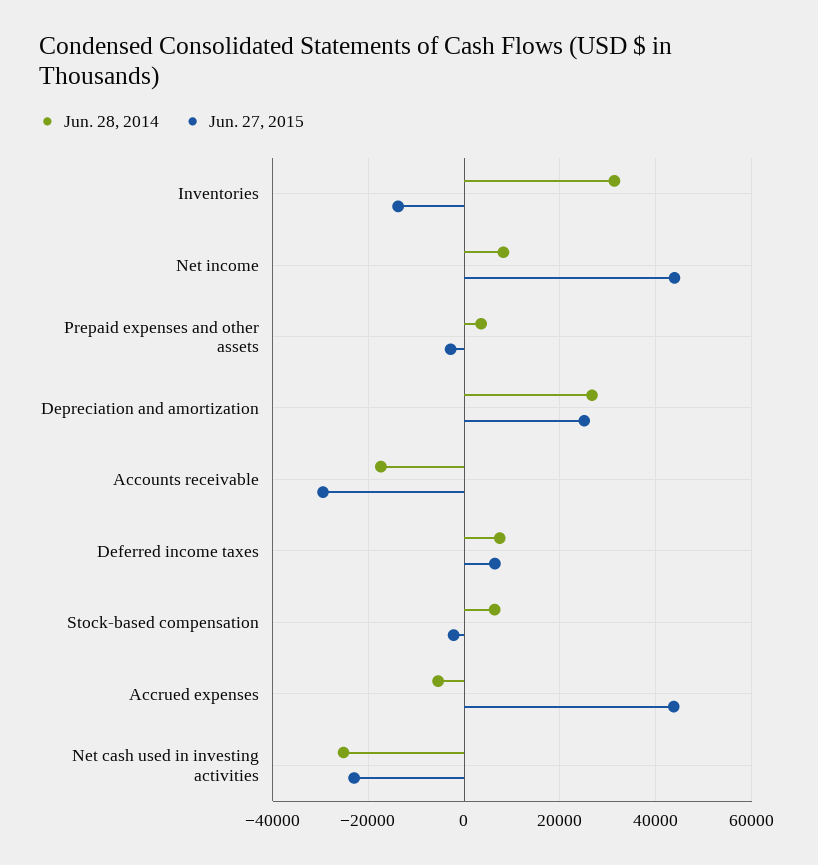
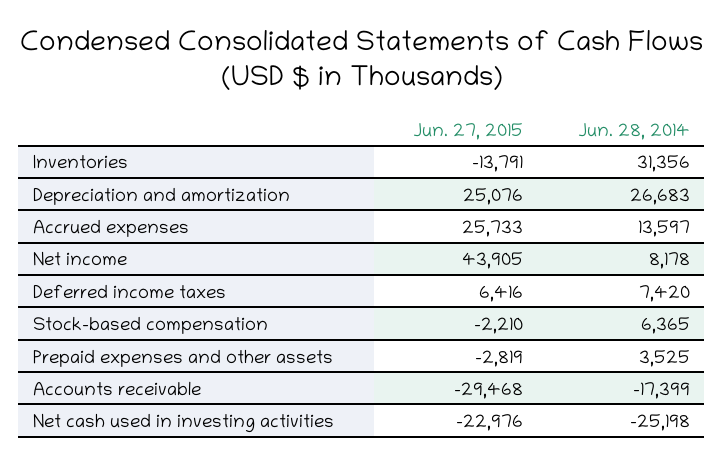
Jun. 28, 2014, Accrued expenses: -6000 -> 13597
Jun. 27, 2015, Accrued expenses: 44000 -> 25733

